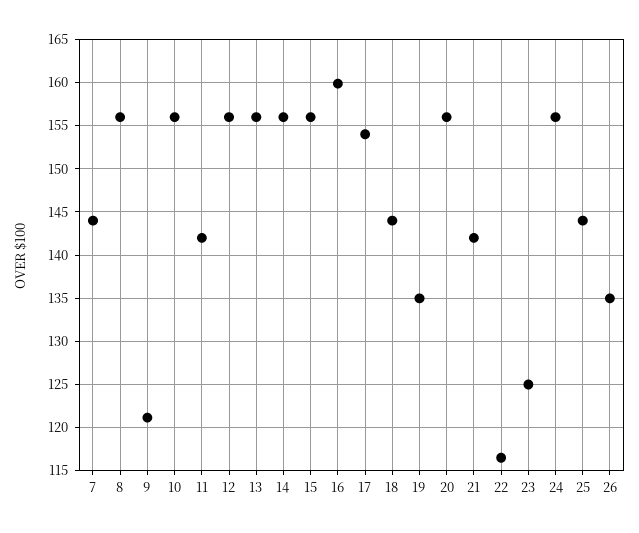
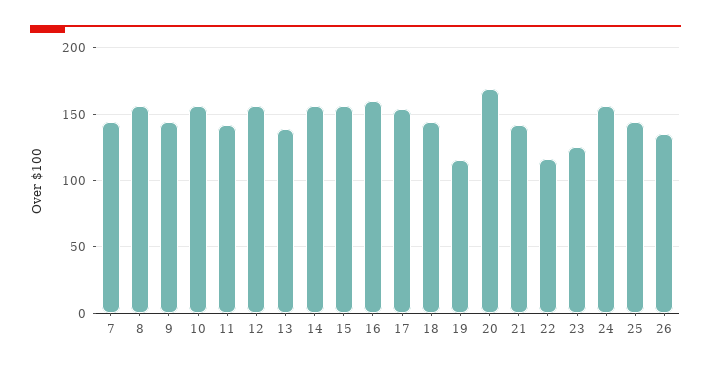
9: 121 -> 145
13: 156 -> 140
19: 135 -> 115
20: 156 -> 170

